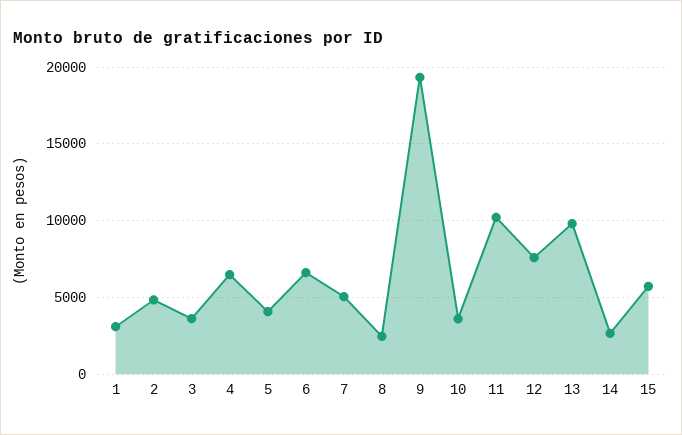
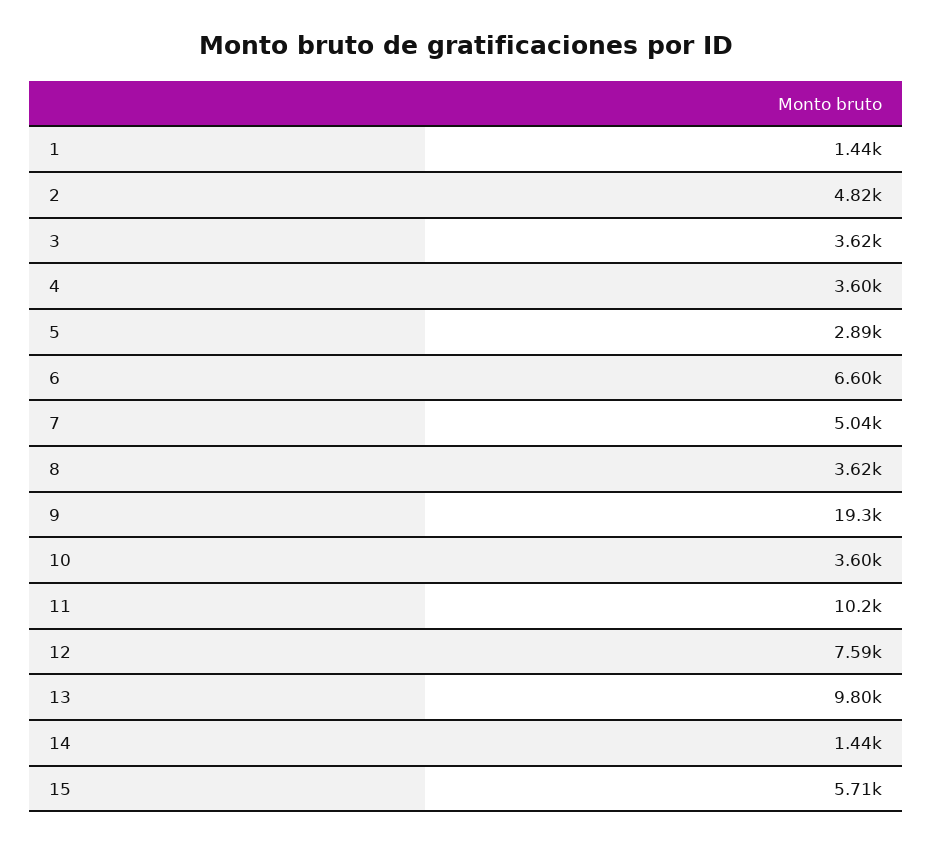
1: 3000 -> 1440
4: 6500 -> 3600
5: 4000 -> 2890
8: 2500 -> 3620
14: 2500 -> 1440

